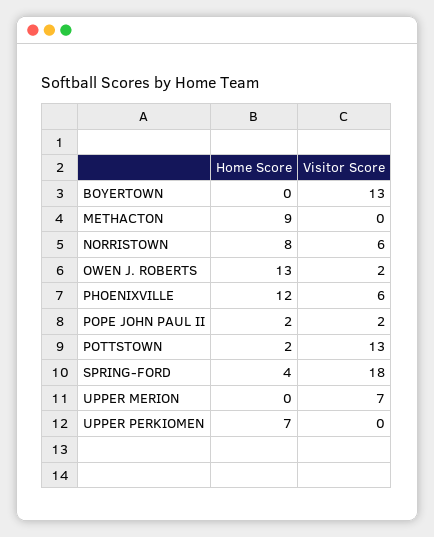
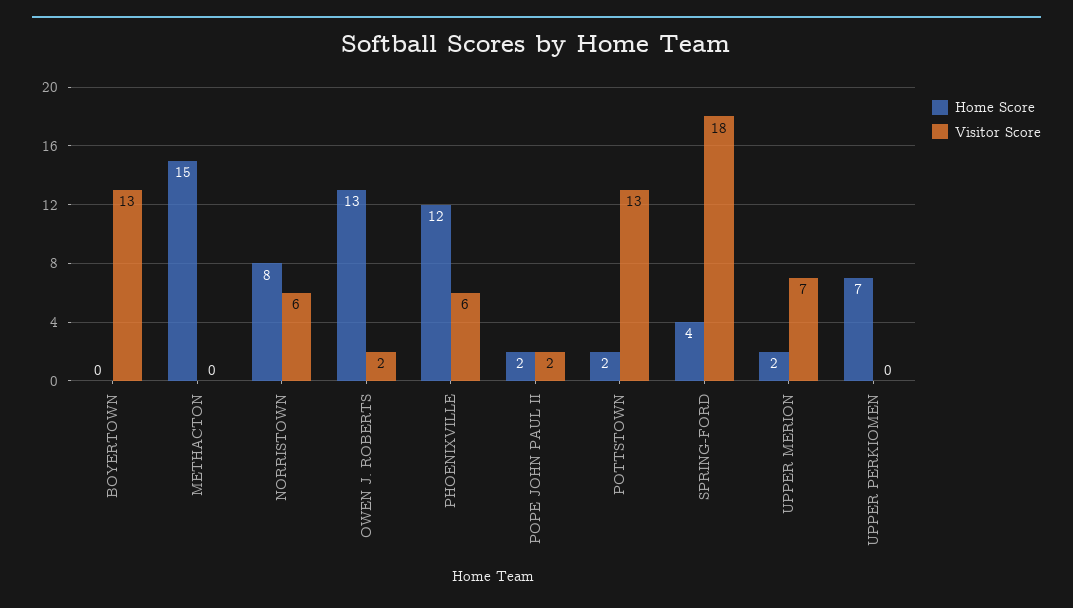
Home Score, METHACTON: 9 -> 15
Home Score, UPPER MERION: 0 -> 2

